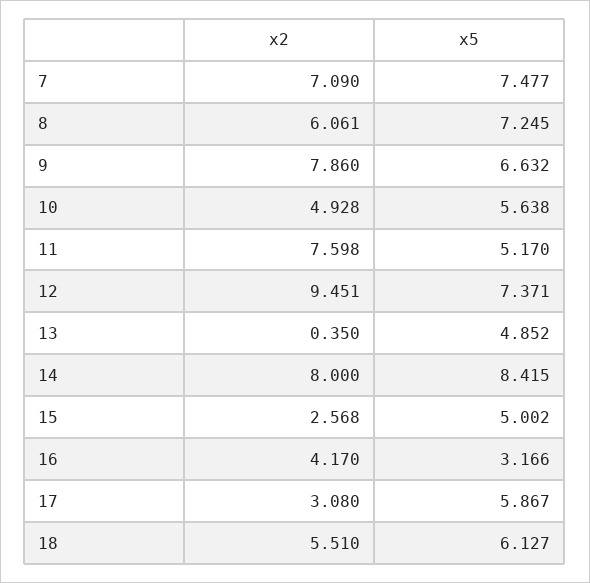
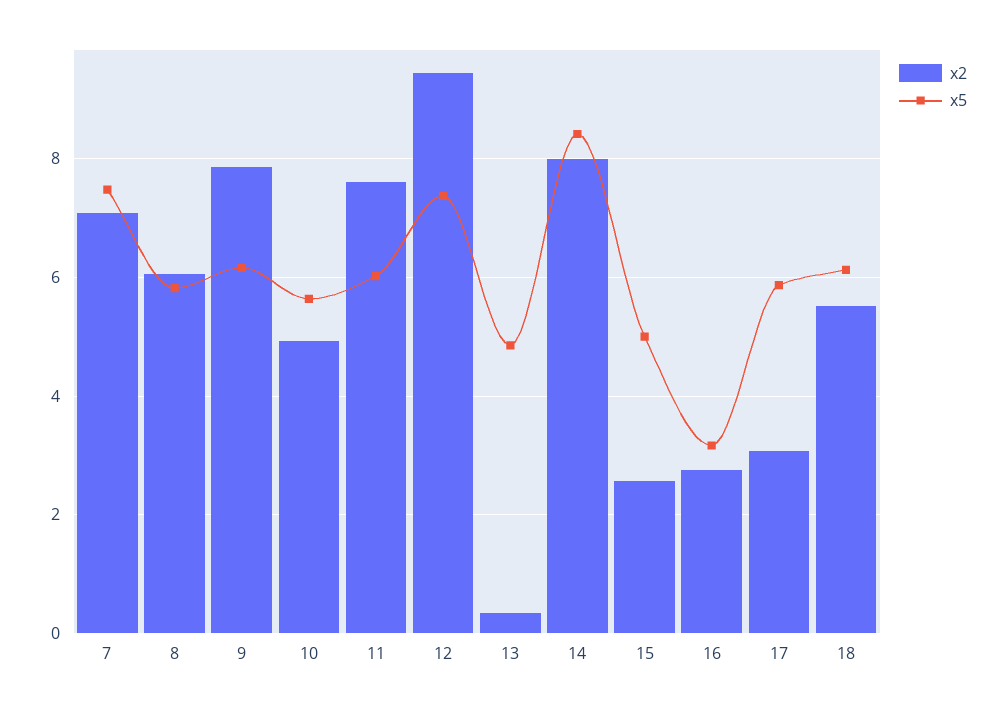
x5, 8: 7.245 -> 5.8
x5, 9: 6.632 -> 6.2
x5, 11: 5.17 -> 6
x2, 16: 4.17 -> 2.8

